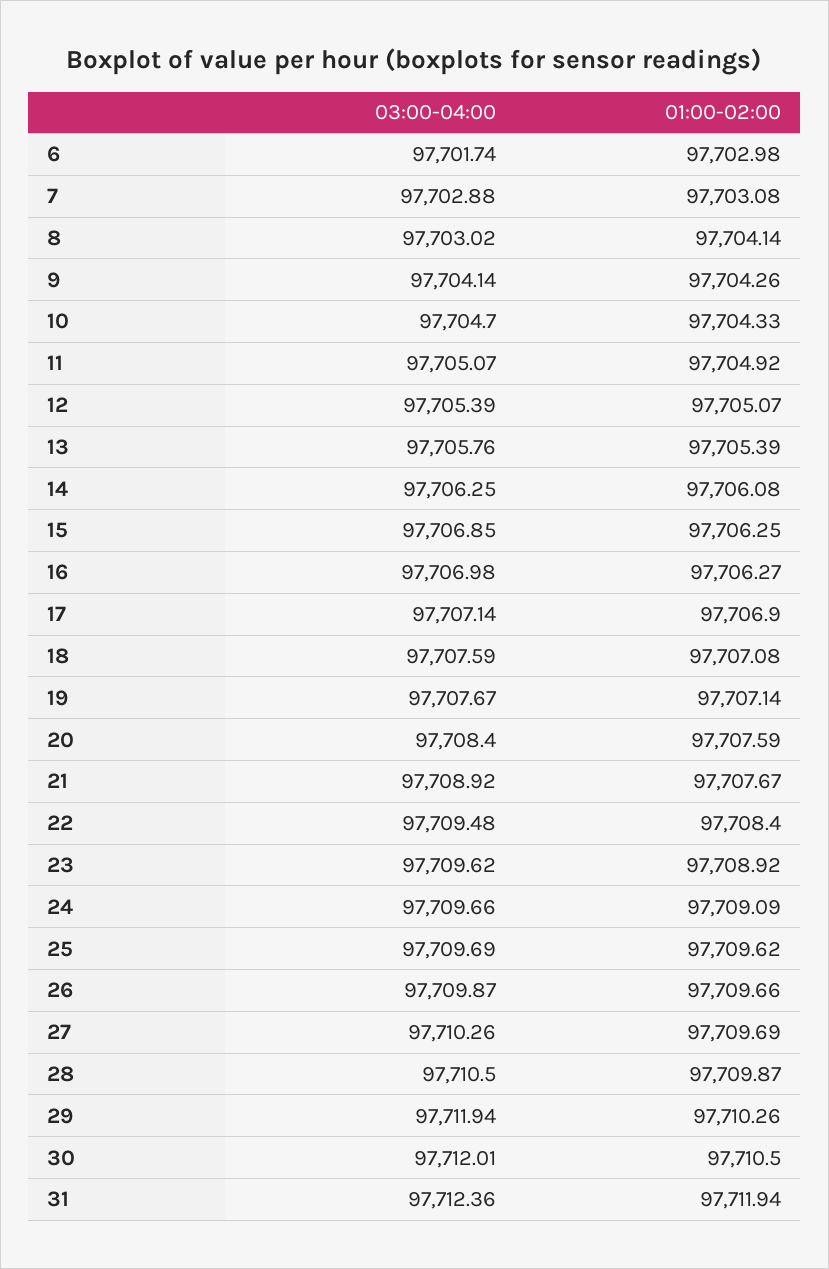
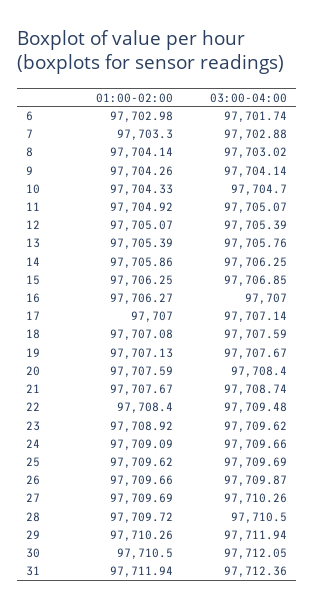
01:00-02:00, 7: 97703.08 -> 97703.3
01:00-02:00, 14: 97706.08 -> 97705.86
03:00-04:00, 16: 97706.98 -> 97707
01:00-02:00, 17: 97706.9 -> 97707
01:00-02:00, 19: 97707.14 -> 97707.13
03:00-04:00, 21: 97708.92 -> 97708.74
01:00-02:00, 28: 97709.87 -> 97709.72
03:00-04:00, 30: 97712.01 -> 97712.05

